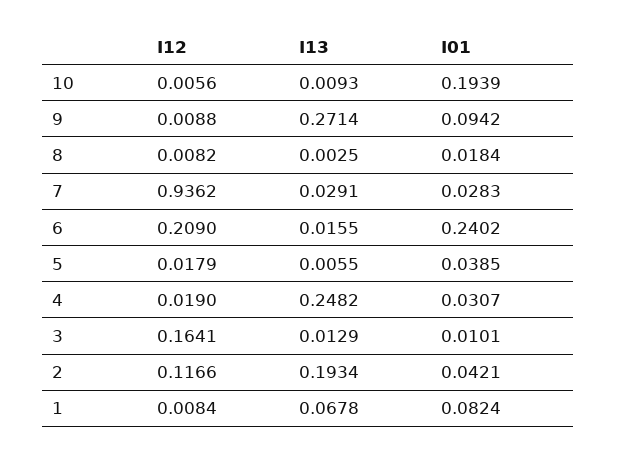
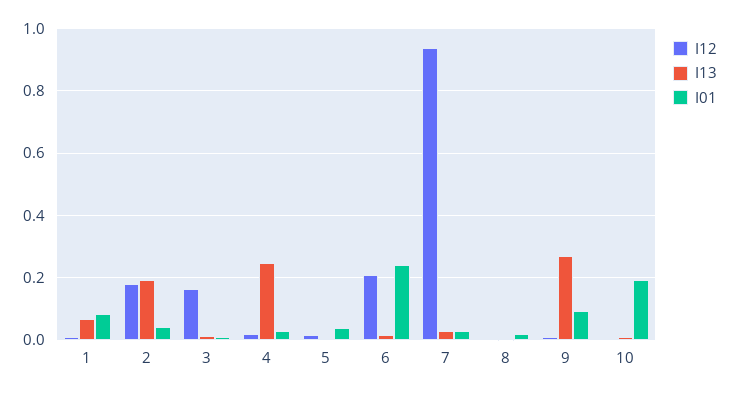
I12, 2: 0.1166 -> 0.18

